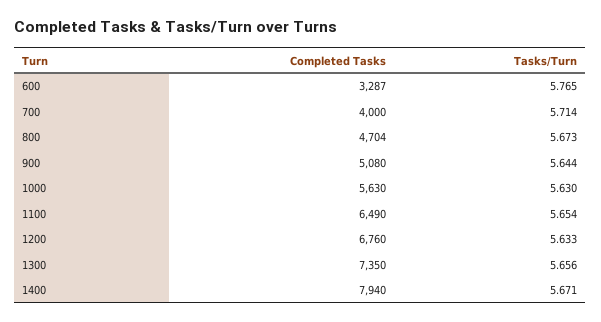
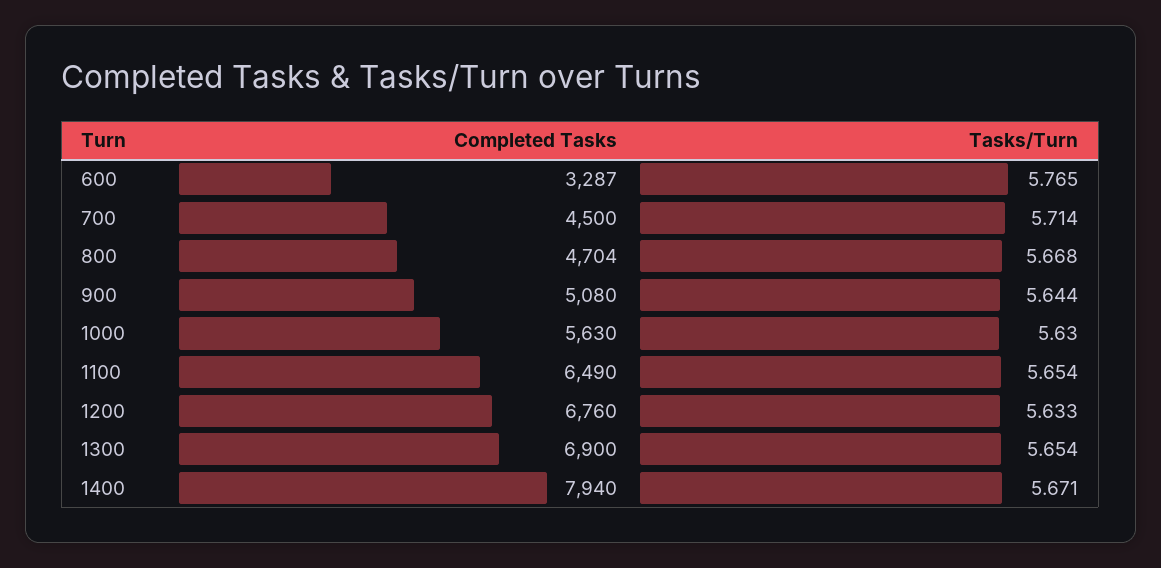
Completed Tasks, 700: 4000 -> 4500
Tasks/Turn, 800: 5.673 -> 5.668
Completed Tasks, 1300: 7350 -> 6900
Tasks/Turn, 1300: 5.656 -> 5.654

